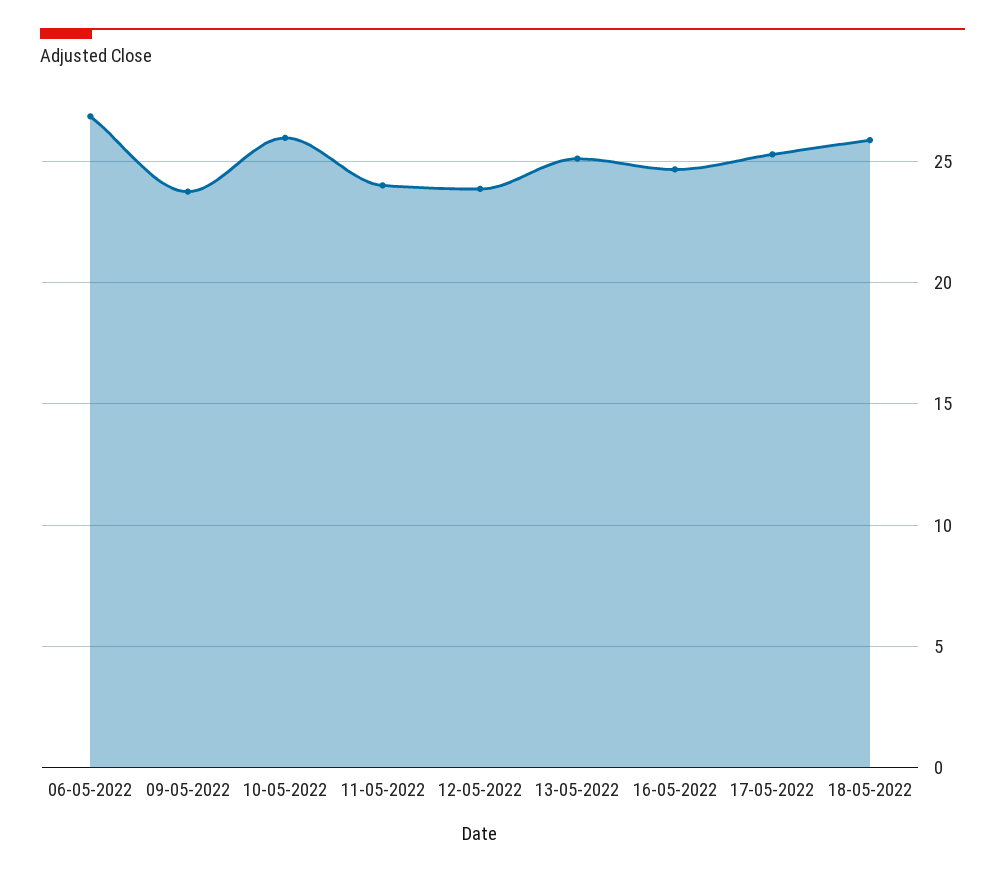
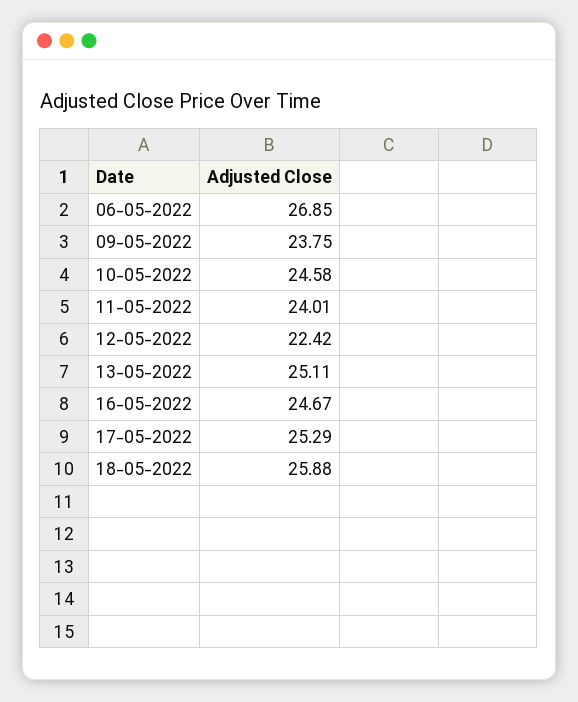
10-05-2022: 26 -> 24.58
12-05-2022: 24 -> 22.42

